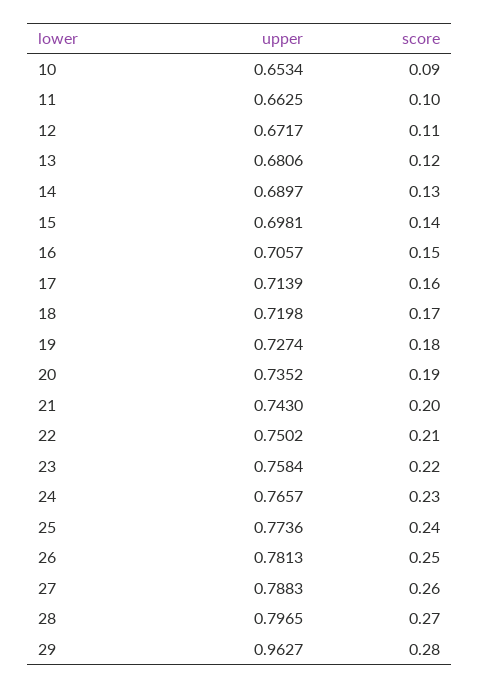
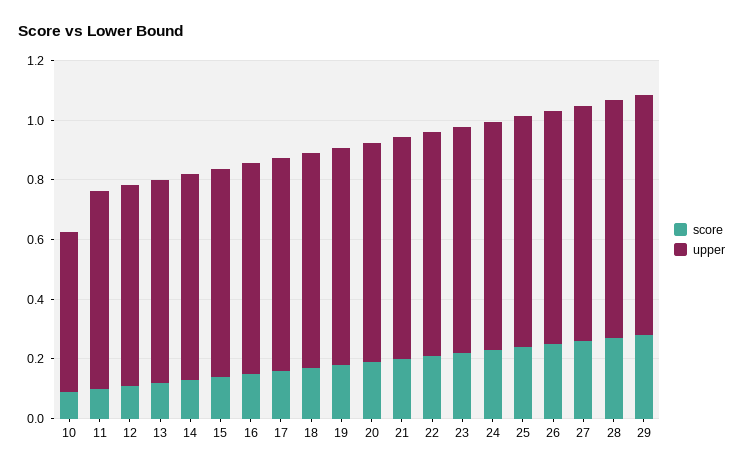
upper, 10: 0.6534 -> 0.55
upper, 29: 0.9627 -> 0.8

